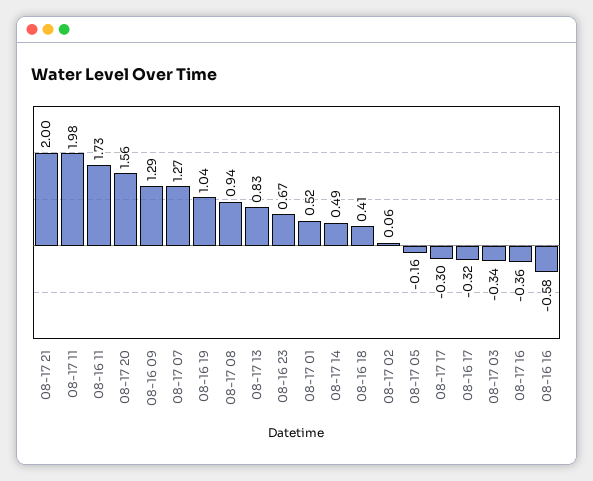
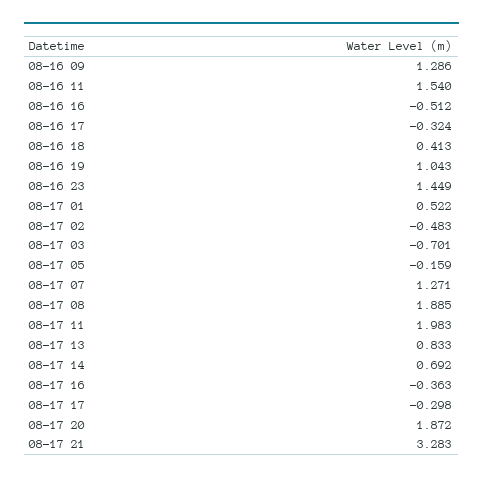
08-17 21: 2 -> 3.283
08-16 11: 1.73 -> 1.54
08-17 20: 1.56 -> 1.872
08-17 08: 0.94 -> 1.885
08-16 23: 0.67 -> 1.449
08-17 14: 0.49 -> 0.692
08-17 02: 0.06 -> -0.483
08-17 03: -0.34 -> -0.701
08-16 16: -0.58 -> -0.512

